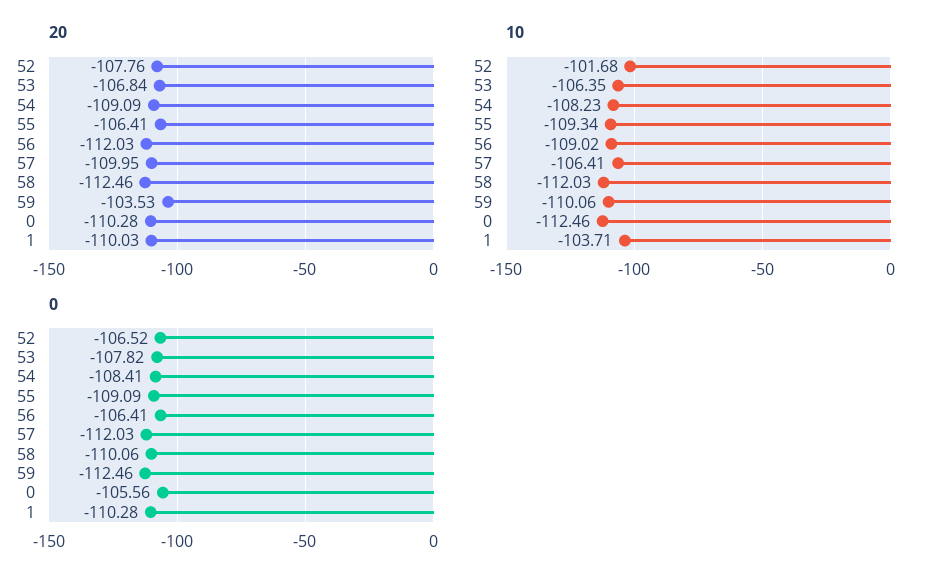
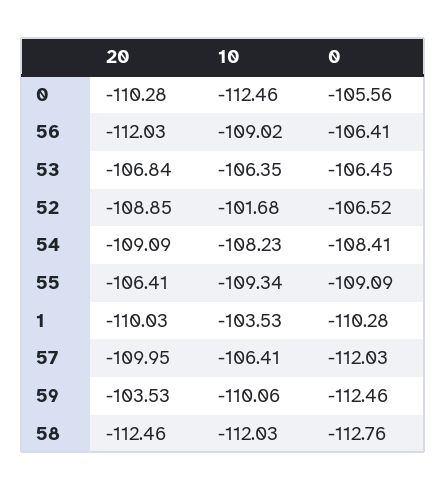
20, 52: -107.76 -> -108.85
10, 1: -103.71 -> -103.53
0, 53: -107.82 -> -106.45
0, 58: -110.06 -> -112.76

